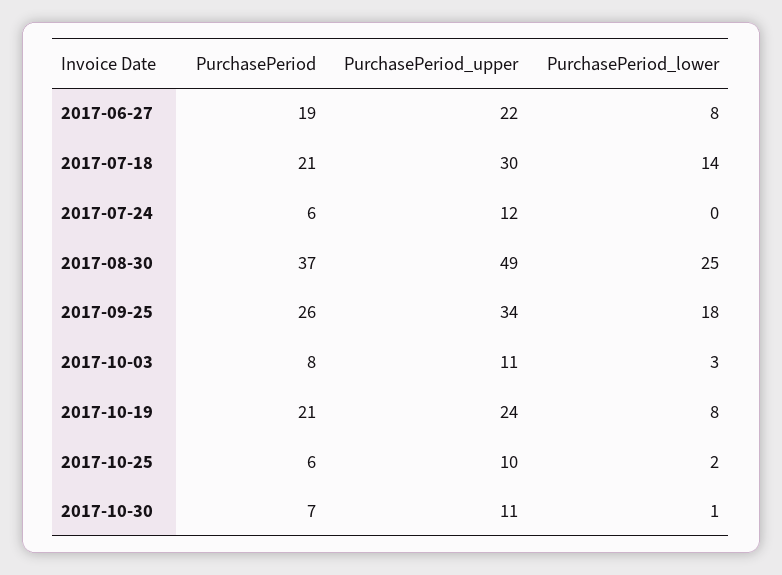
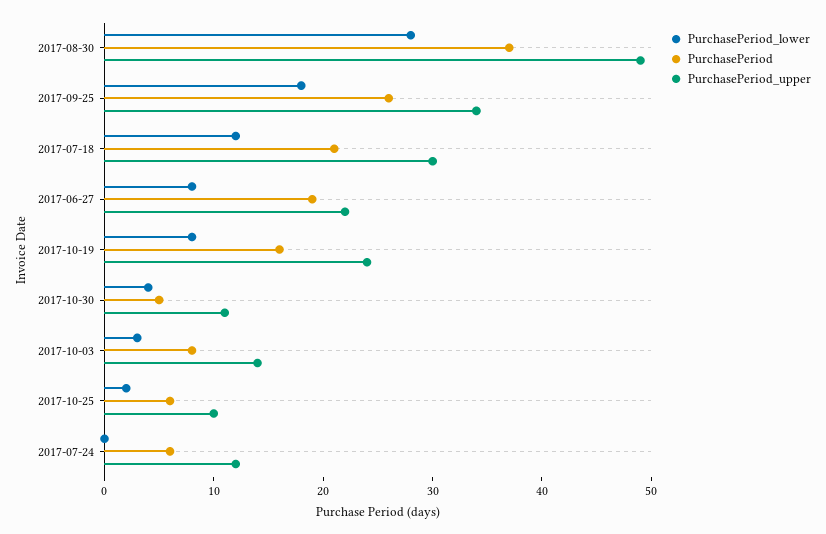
PurchasePeriod_lower, 2017-07-18: 14 -> 12
PurchasePeriod_lower, 2017-08-30: 25 -> 28
PurchasePeriod_upper, 2017-10-03: 11 -> 14
PurchasePeriod, 2017-10-19: 21 -> 16
PurchasePeriod, 2017-10-30: 7 -> 5
PurchasePeriod_lower, 2017-10-30: 1 -> 4

